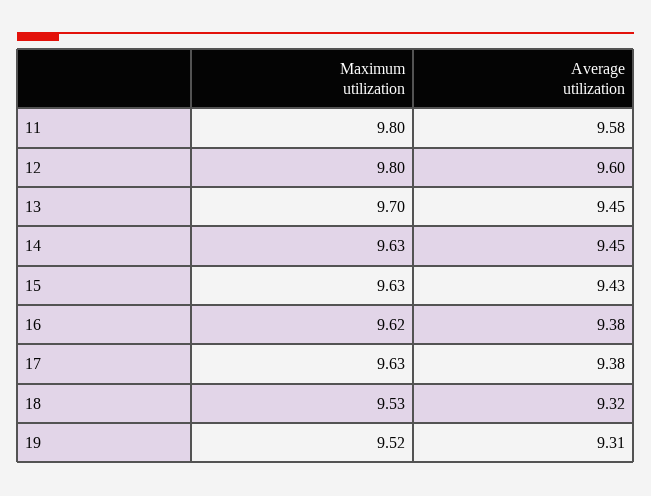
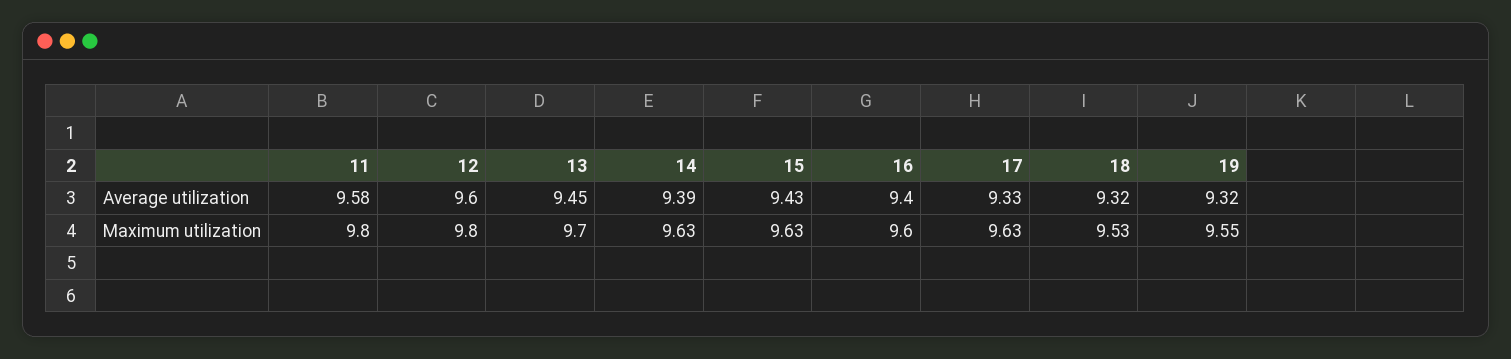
Average utilization, 14: 9.45 -> 9.39
Maximum utilization, 16: 9.62 -> 9.6
Average utilization, 16: 9.38 -> 9.4
Average utilization, 17: 9.38 -> 9.33
Maximum utilization, 19: 9.52 -> 9.55
Average utilization, 19: 9.31 -> 9.32

